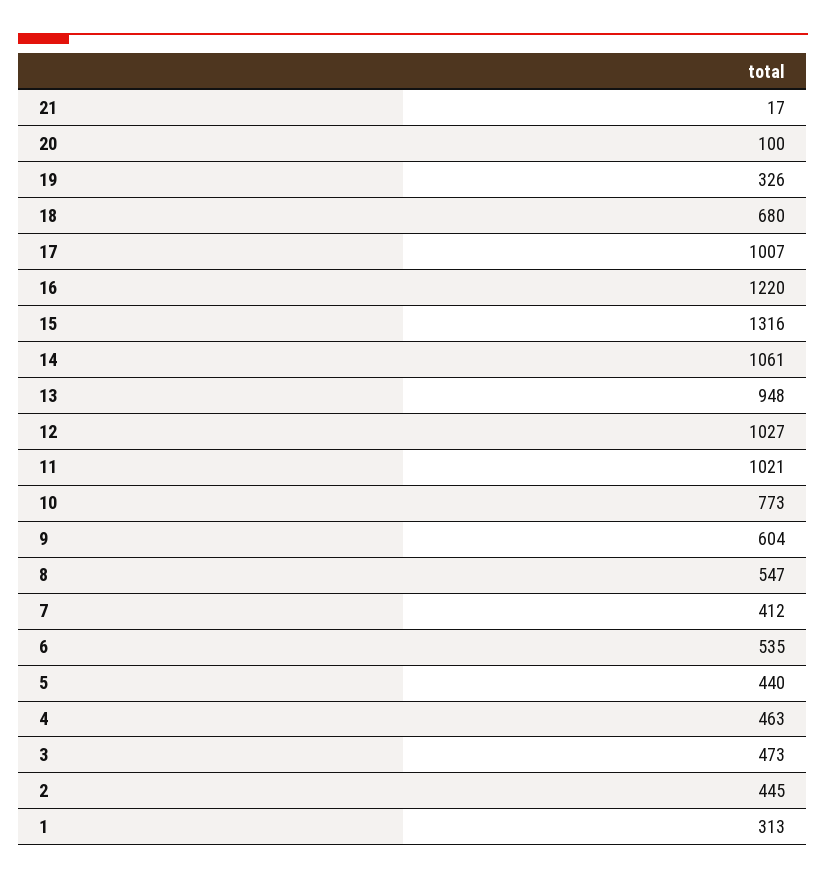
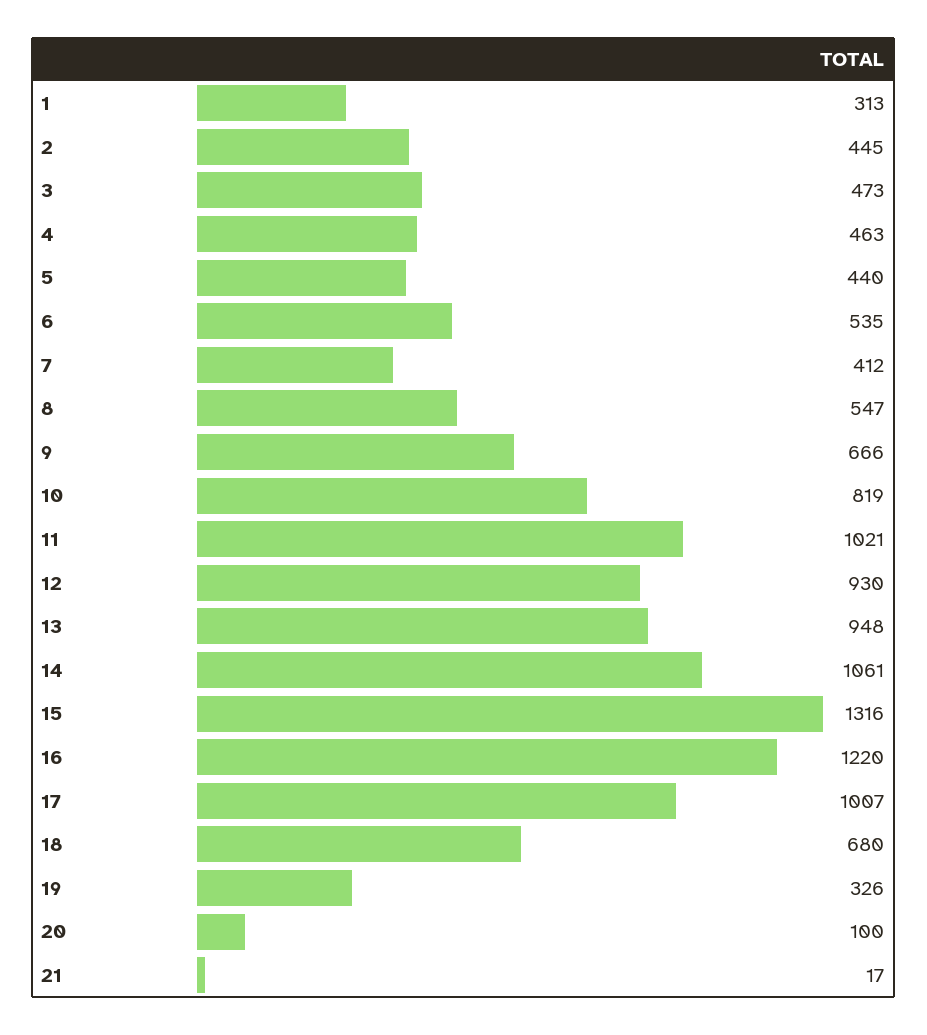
12: 1027 -> 930
10: 773 -> 819
9: 604 -> 666

